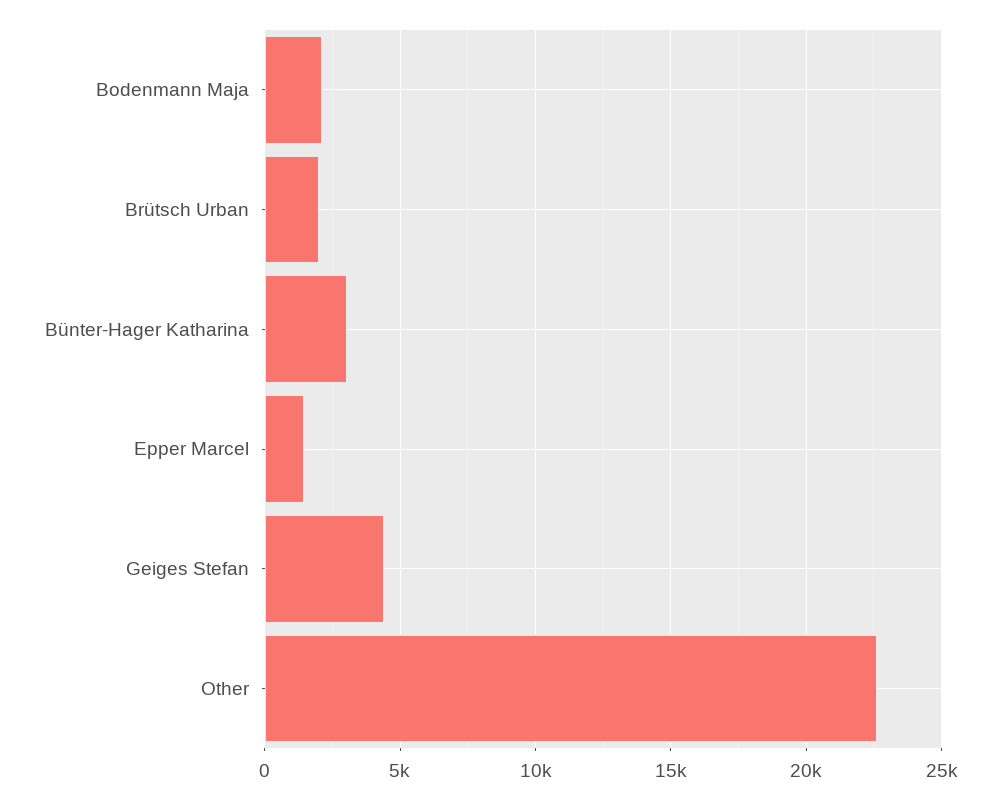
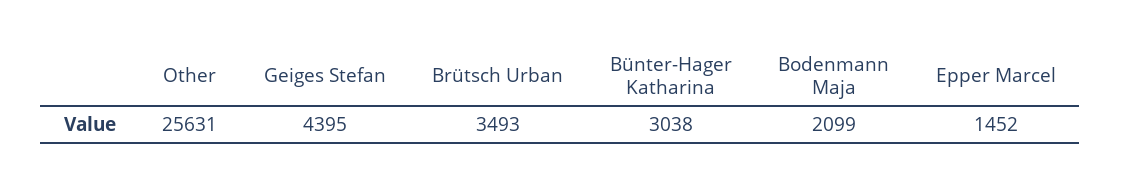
Brütsch Urban: 2000 -> 3493
Other: 22500 -> 25631

